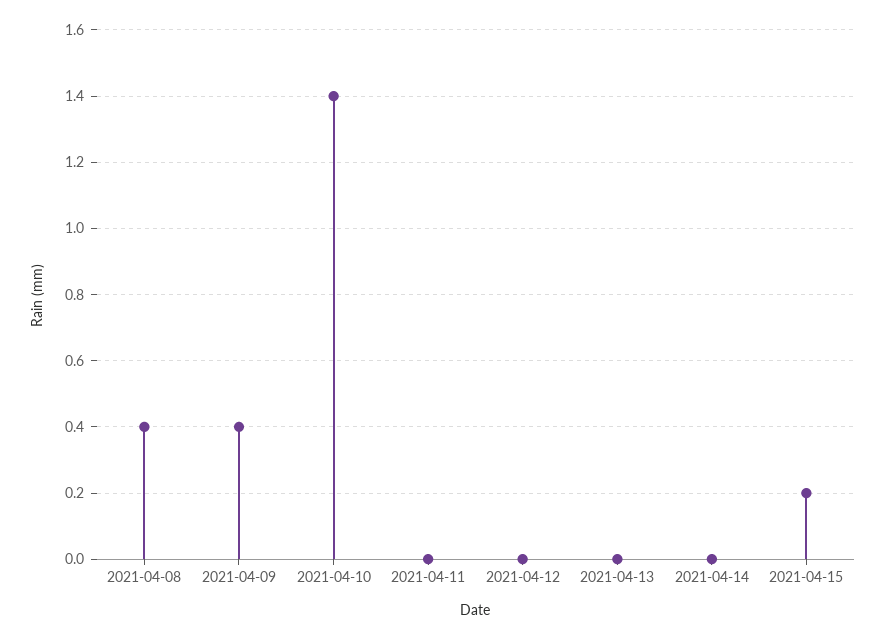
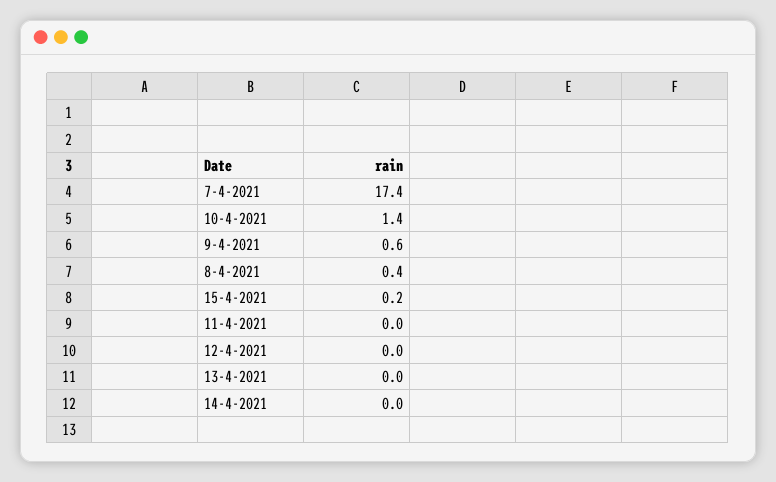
2021-04-09: 0.4 -> 0.6
7-4-2021: none -> 17.4

